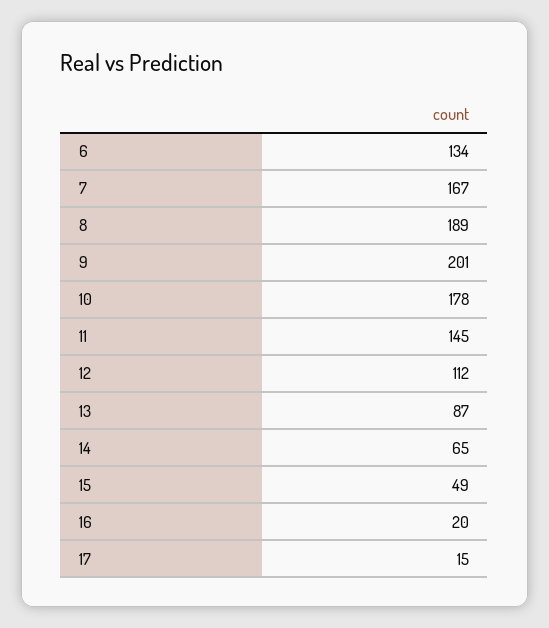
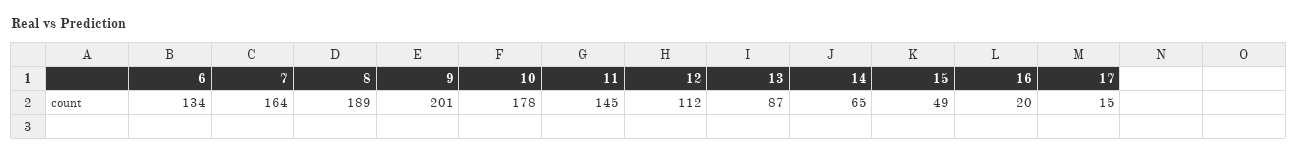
7: 167 -> 164

